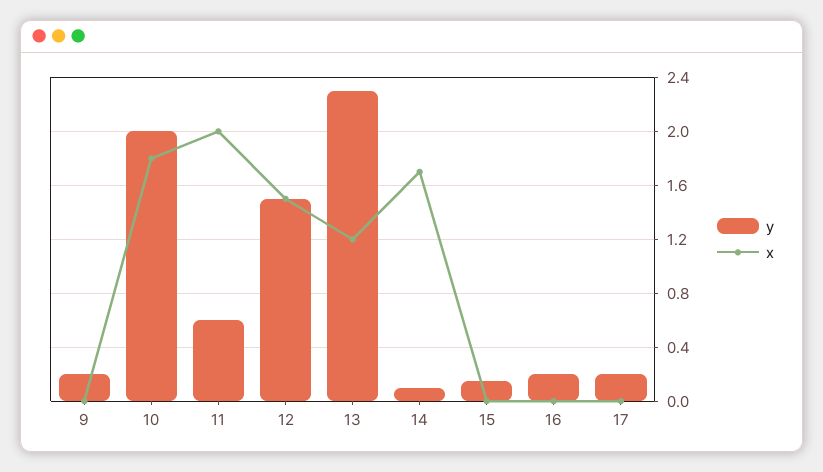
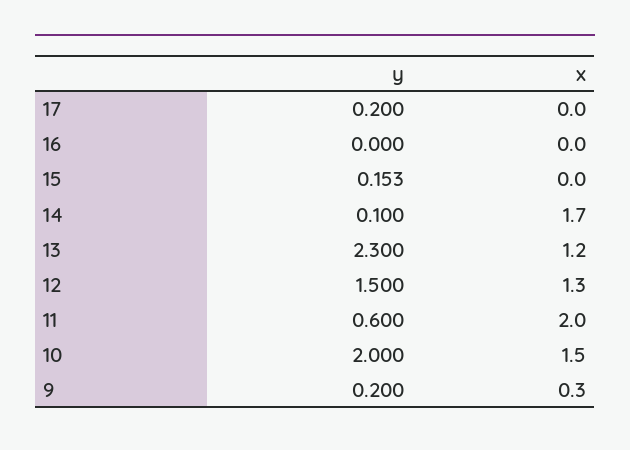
x, 9: 0 -> 0.3
x, 10: 1.8 -> 1.5
x, 12: 1.5 -> 1.3
y, 16: 0.2 -> 0

